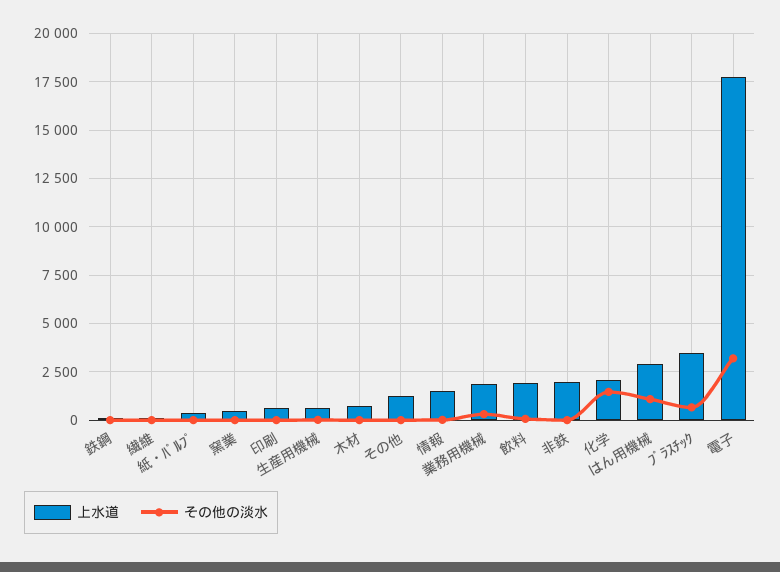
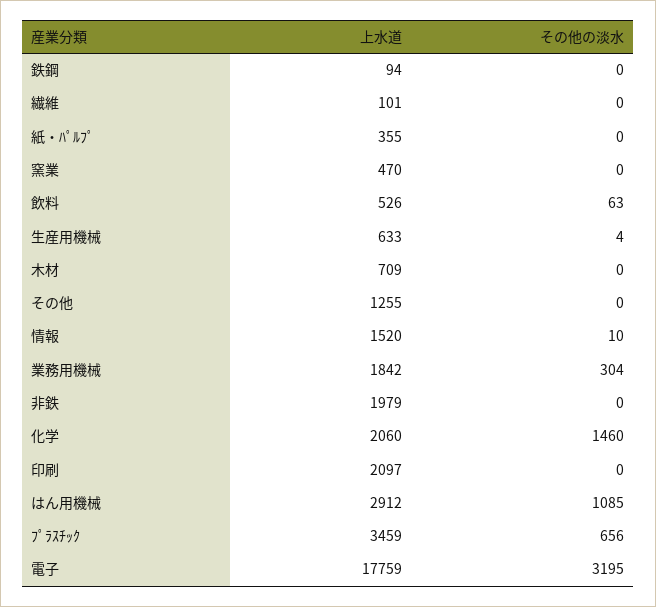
上水道, 印刷: 500 -> 2097
上水道, 飲料: 2000 -> 526

